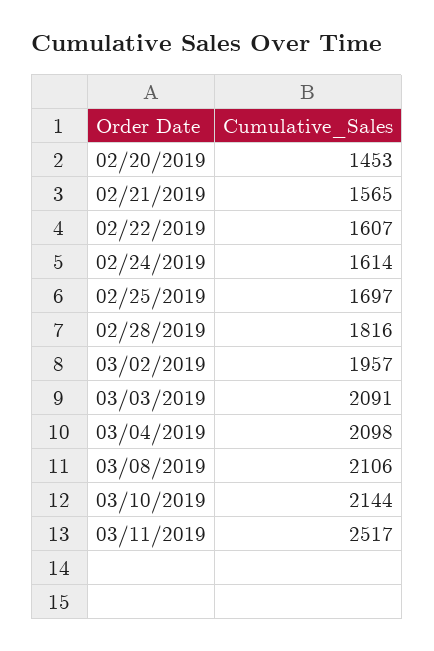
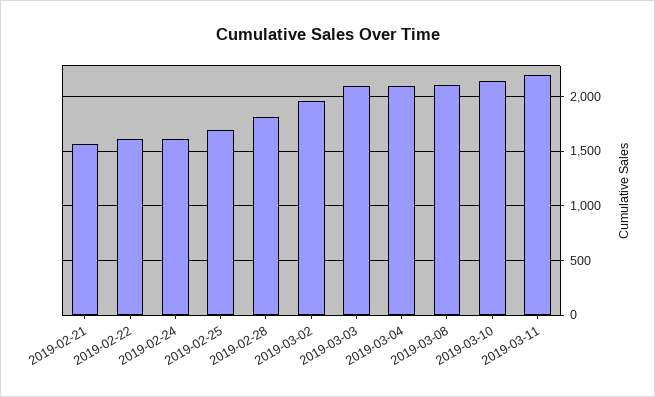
02/20/2019: 1453 -> none
03/11/2019: 2517 -> 2200

